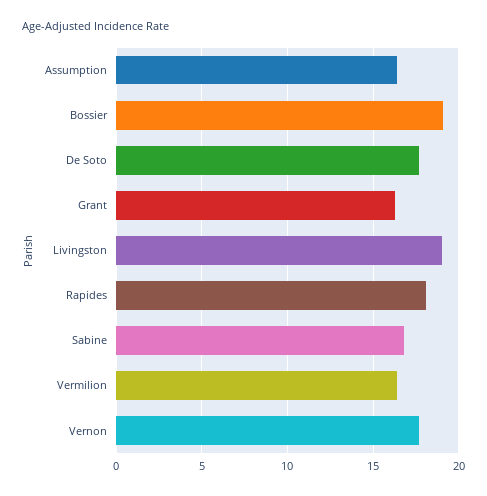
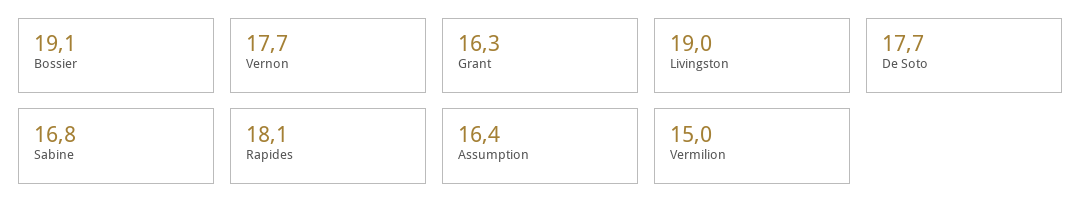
Vermilion: 16.5 -> 15

